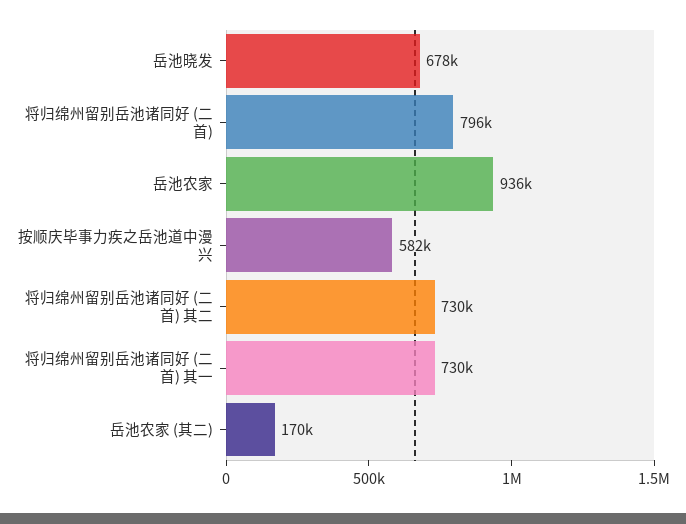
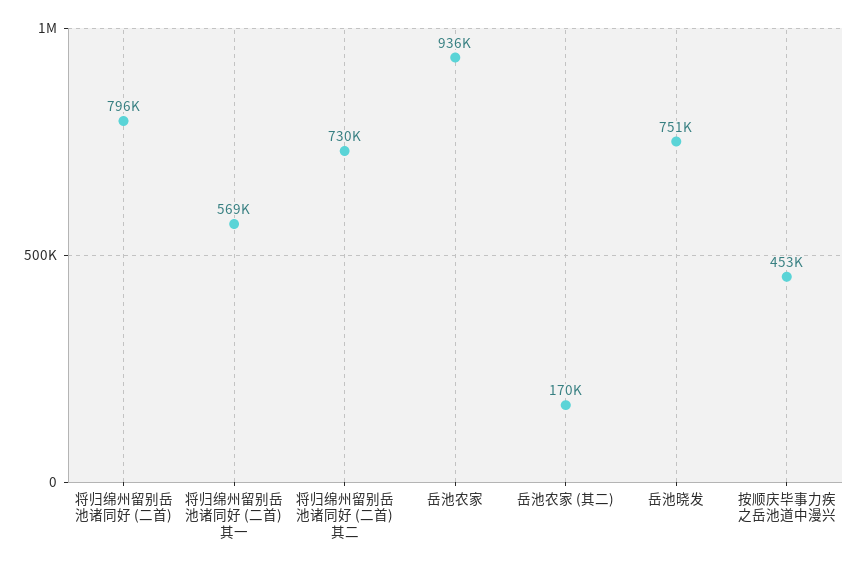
岳池晓发: 678000 -> 751000
按顺庆毕事力疾之岳池道中漫兴: 582000 -> 453000
将归绵州留别岳池诸同好 (二首) 其一: 730000 -> 569000

